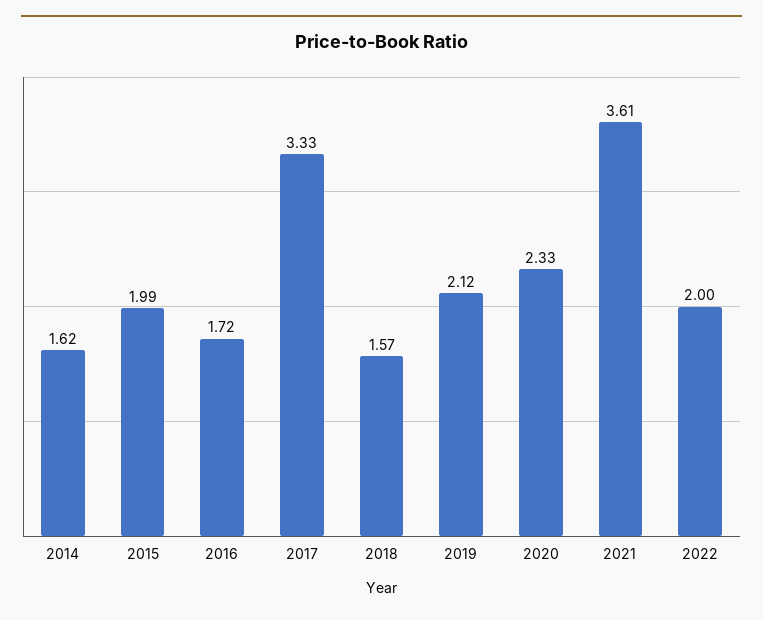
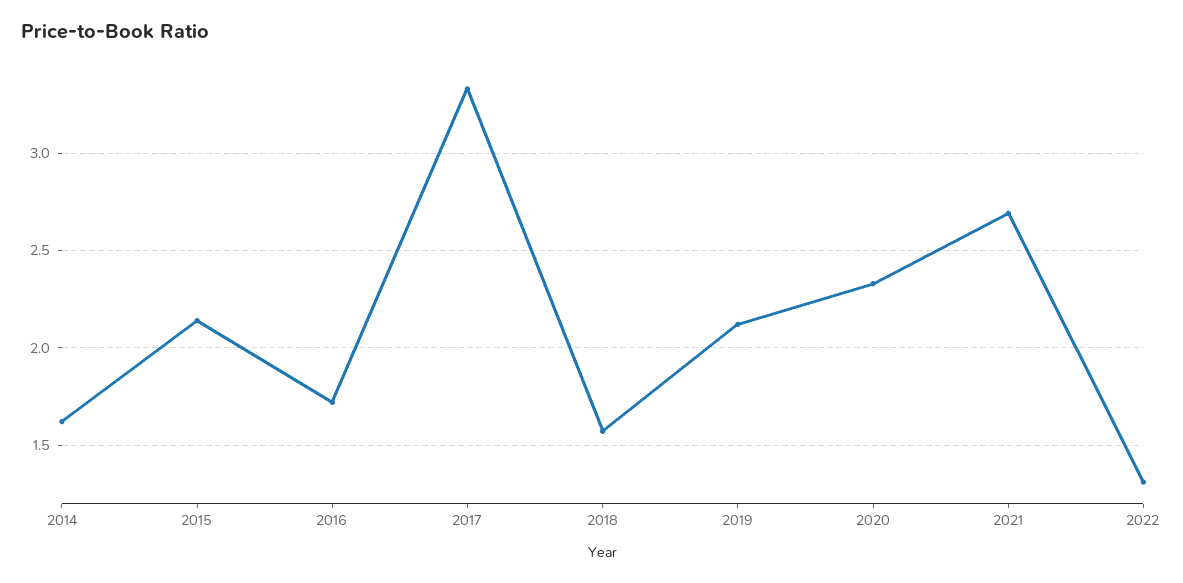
2015: 1.99 -> 2.15
2021: 3.61 -> 2.7
2022: 2 -> 1.3

